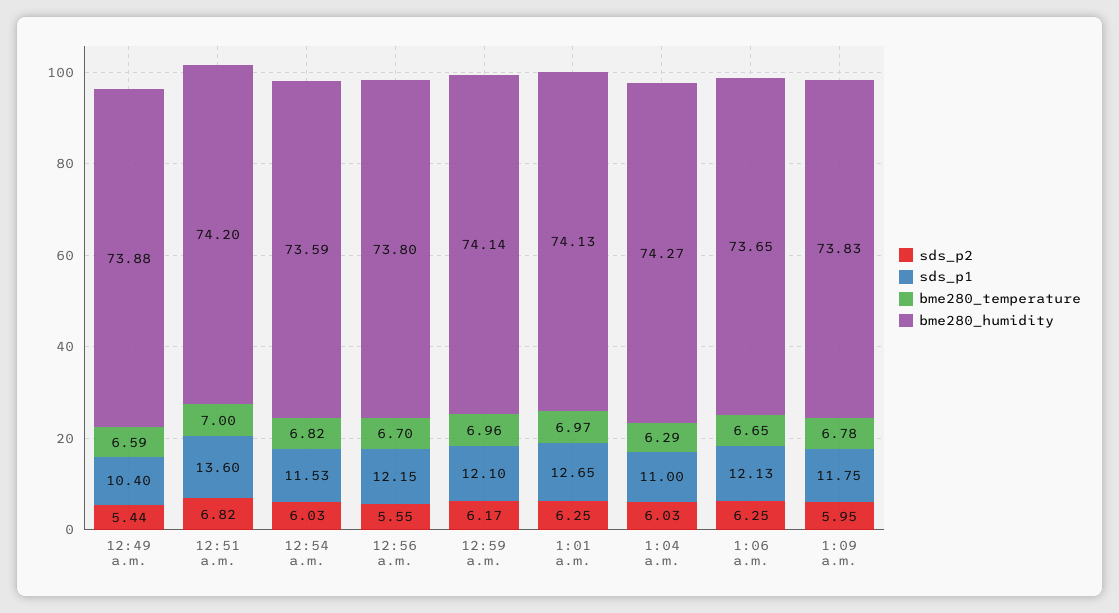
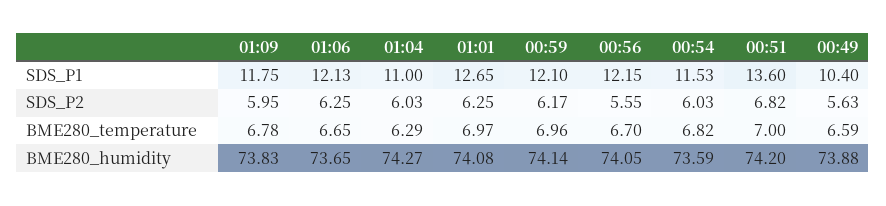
sds_p2, 12:49 a.m.: 5.44 -> 5.63
bme280_humidity, 12:56 a.m.: 73.8 -> 74.05
bme280_humidity, 1:01 a.m.: 74.13 -> 74.08

